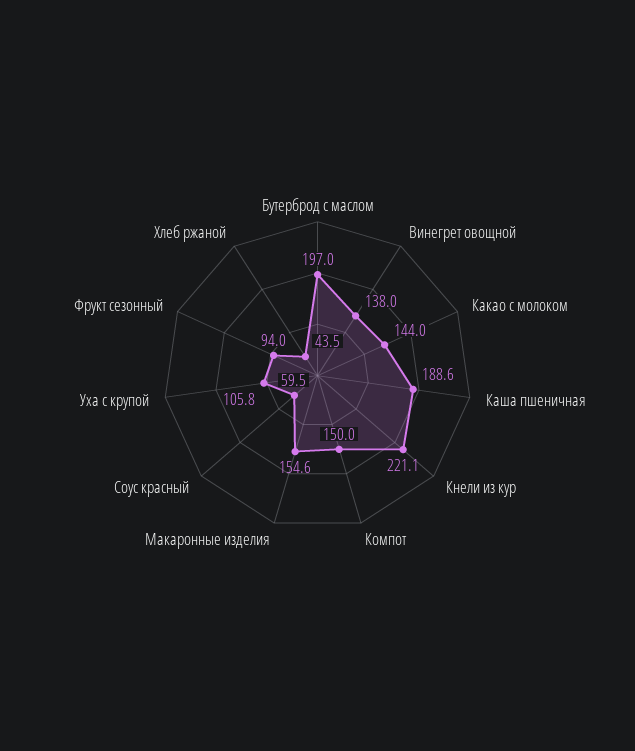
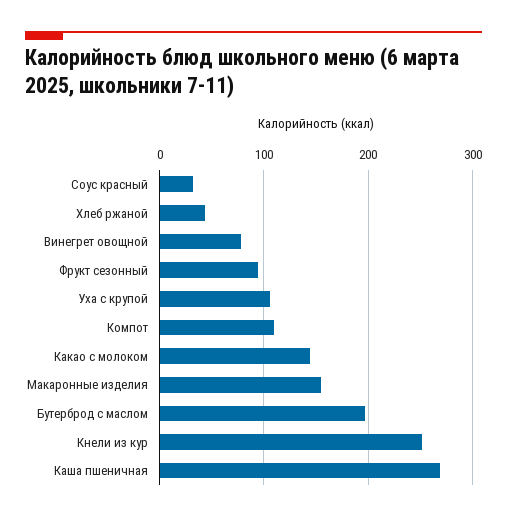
Винегрет овощной: 138 -> 80
Каша пшеничная: 188.6 -> 270
Кнели из кур: 221.1 -> 250
Компот: 150 -> 110
Соус красный: 59.5 -> 30

